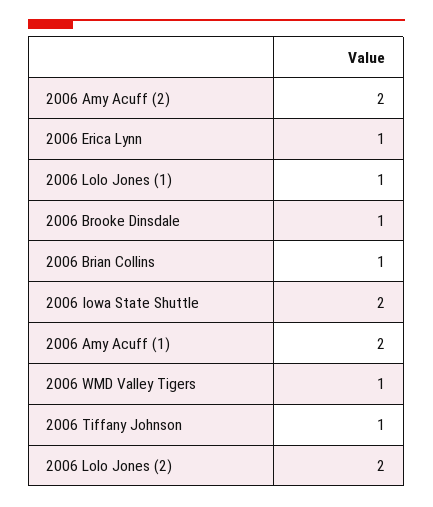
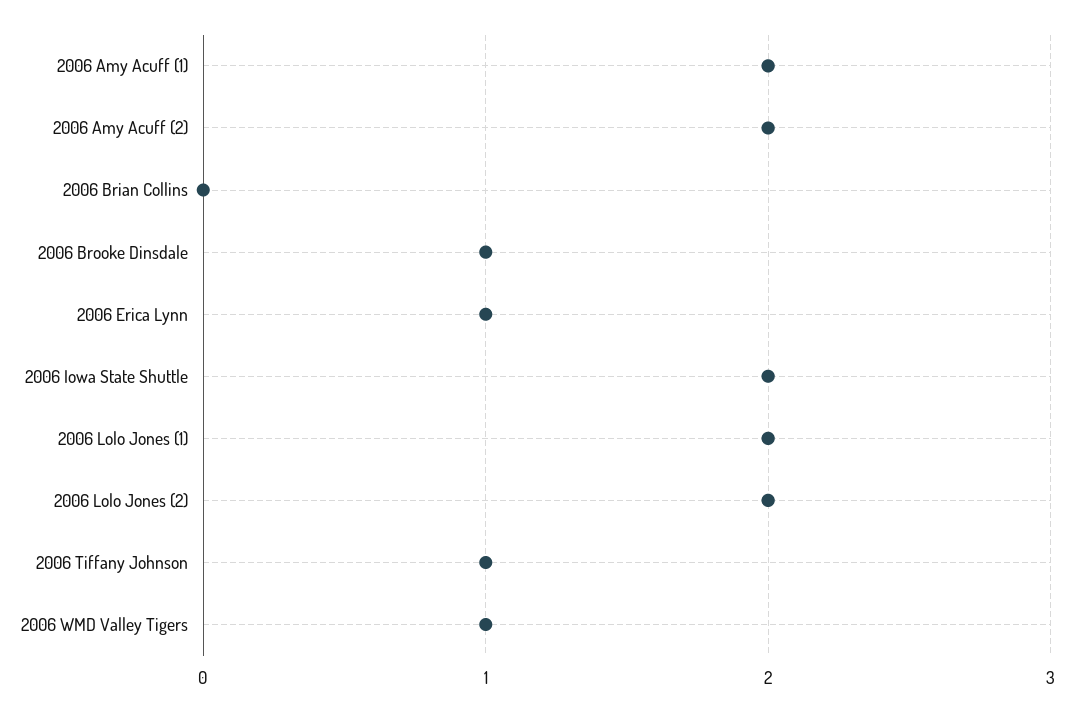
2006 Lolo Jones (1): 1 -> 2
2006 Brian Collins: 1 -> 0

